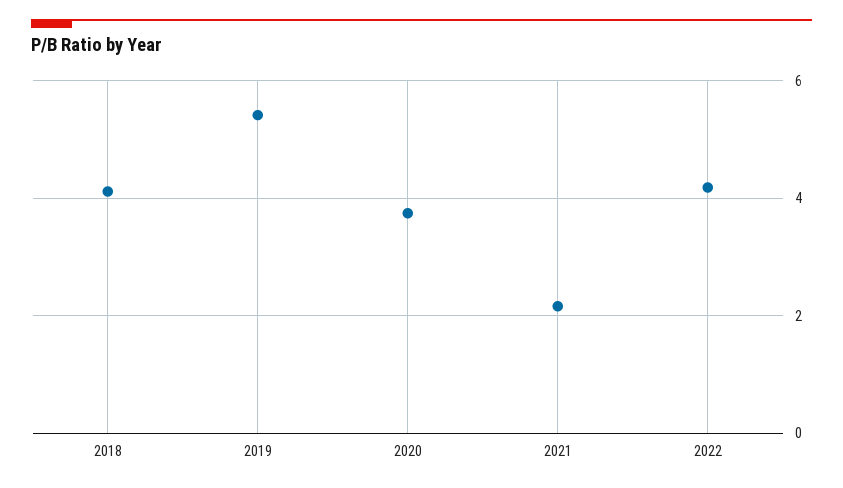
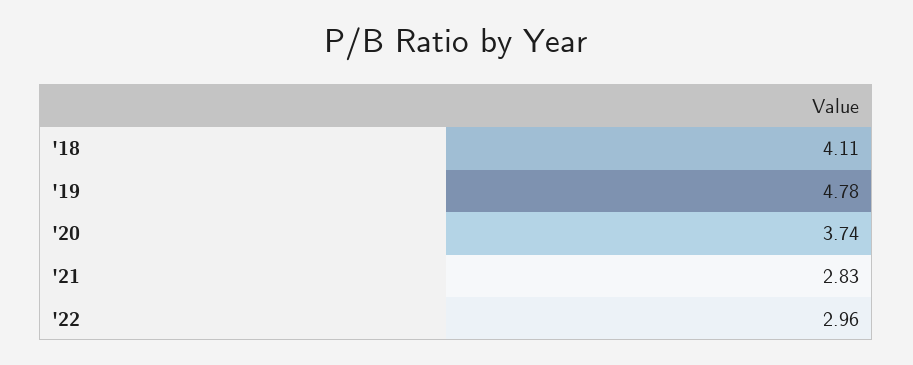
2019: 5.4 -> 4.78
2021: 2.2 -> 2.83
2022: 4.2 -> 2.96

